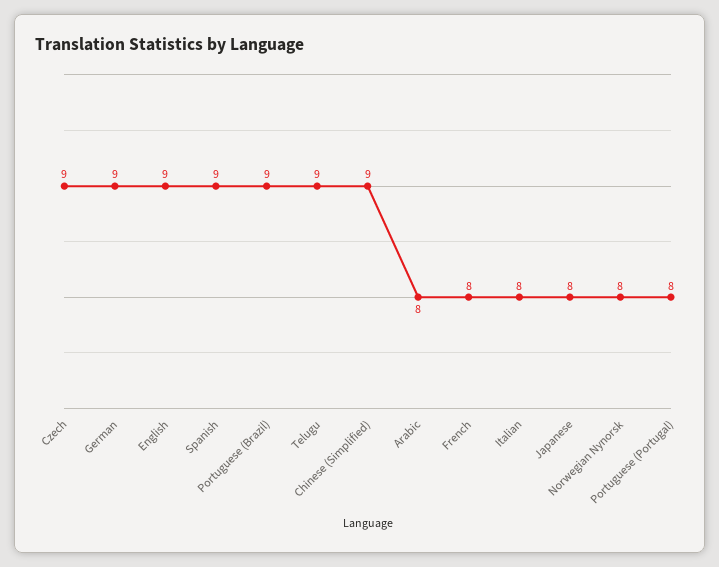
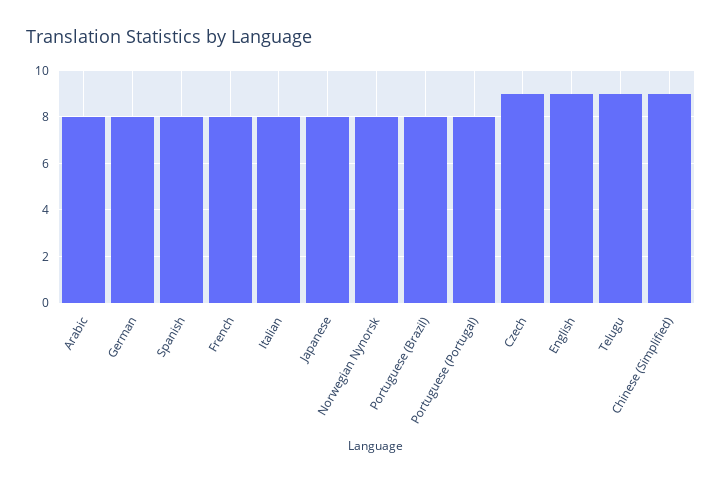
German: 9 -> 8
Spanish: 9 -> 8
Portuguese (Brazil): 9 -> 8

